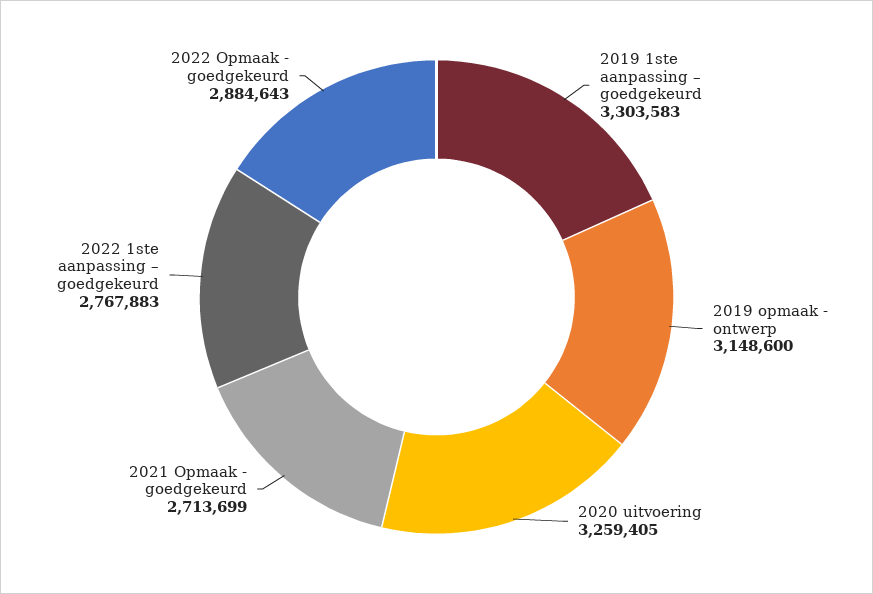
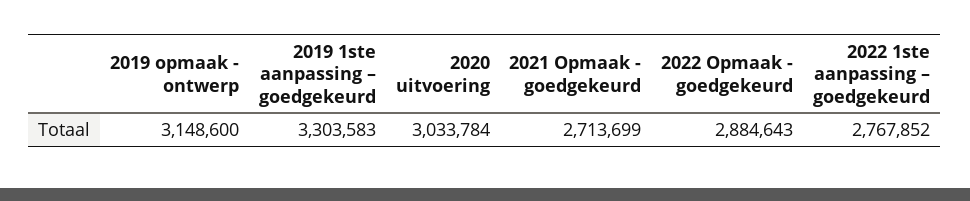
2020 uitvoering: 3259405 -> 3033784
2022 1ste aanpassing – goedgekeurd: 2767883 -> 2767852

